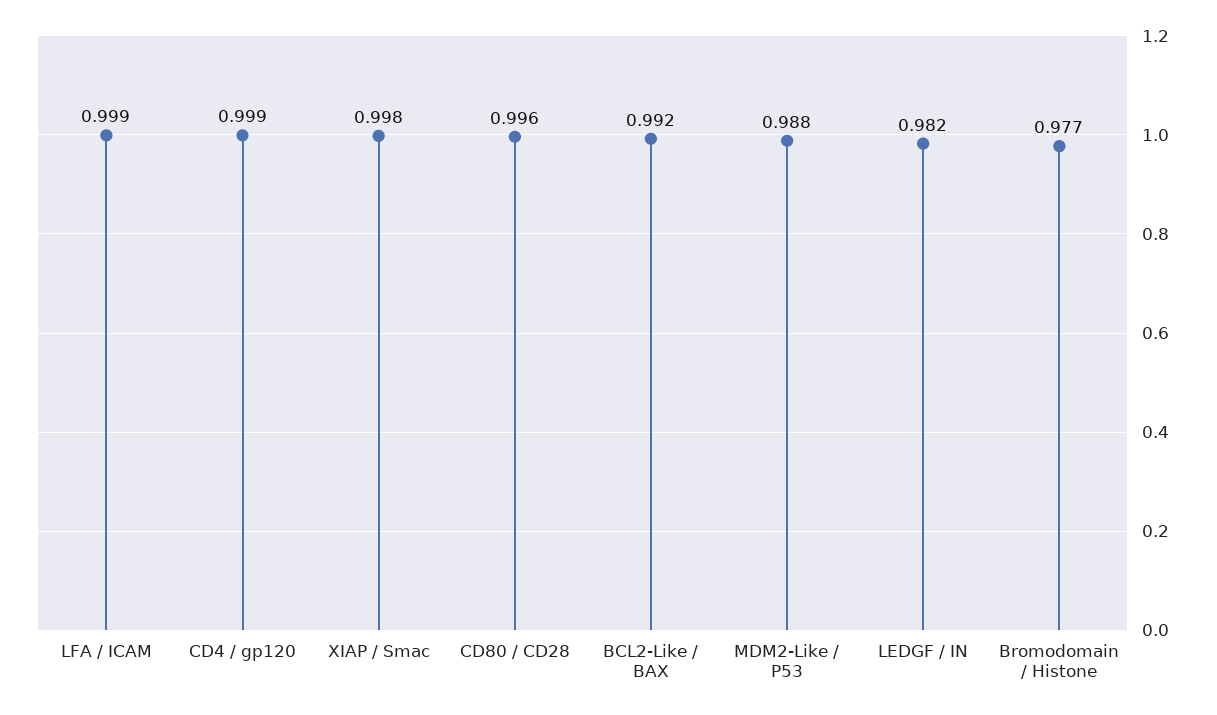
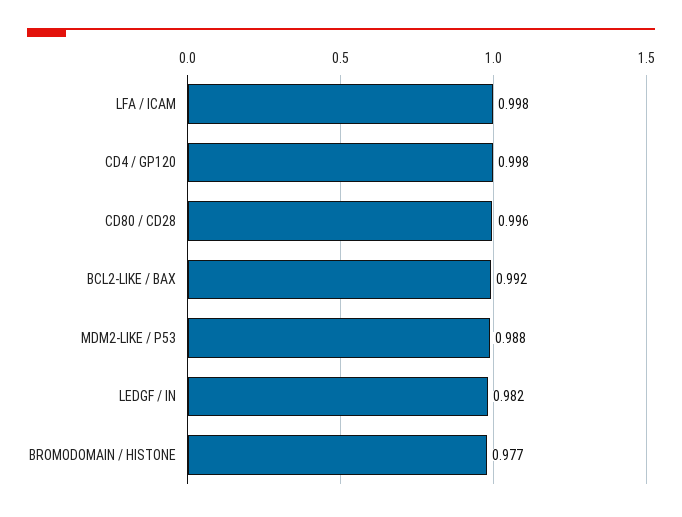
LFA / ICAM: 0.999 -> 0.998
CD4 / gp120: 0.999 -> 0.998
XIAP / Smac: 0.998 -> none

